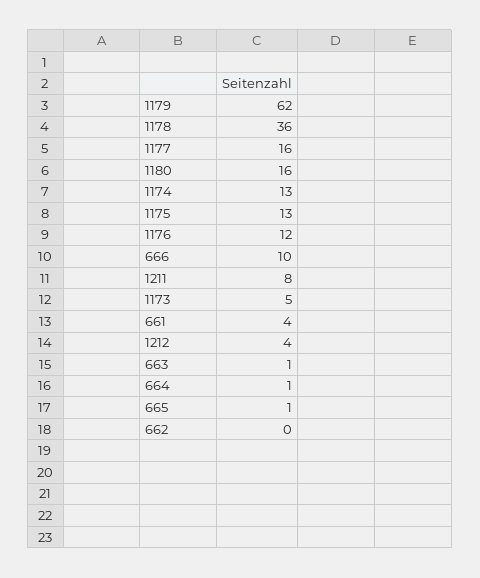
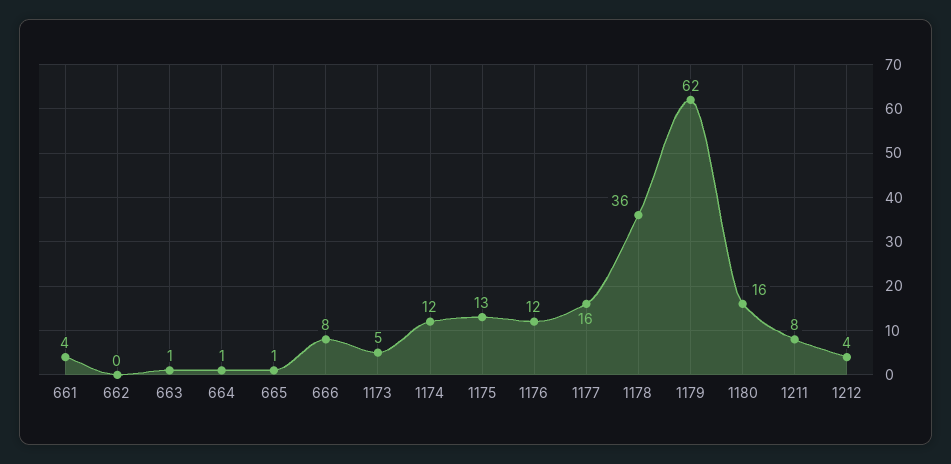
1174: 13 -> 12
666: 10 -> 8

